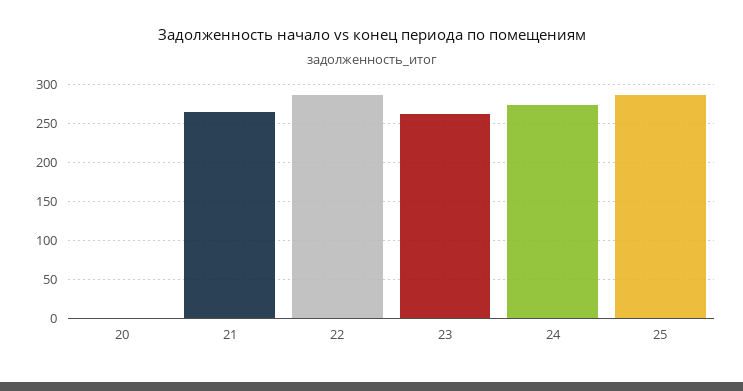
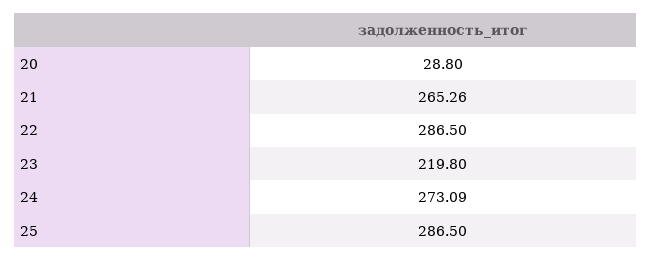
20: 0 -> 28.8
23: 260 -> 219.8

